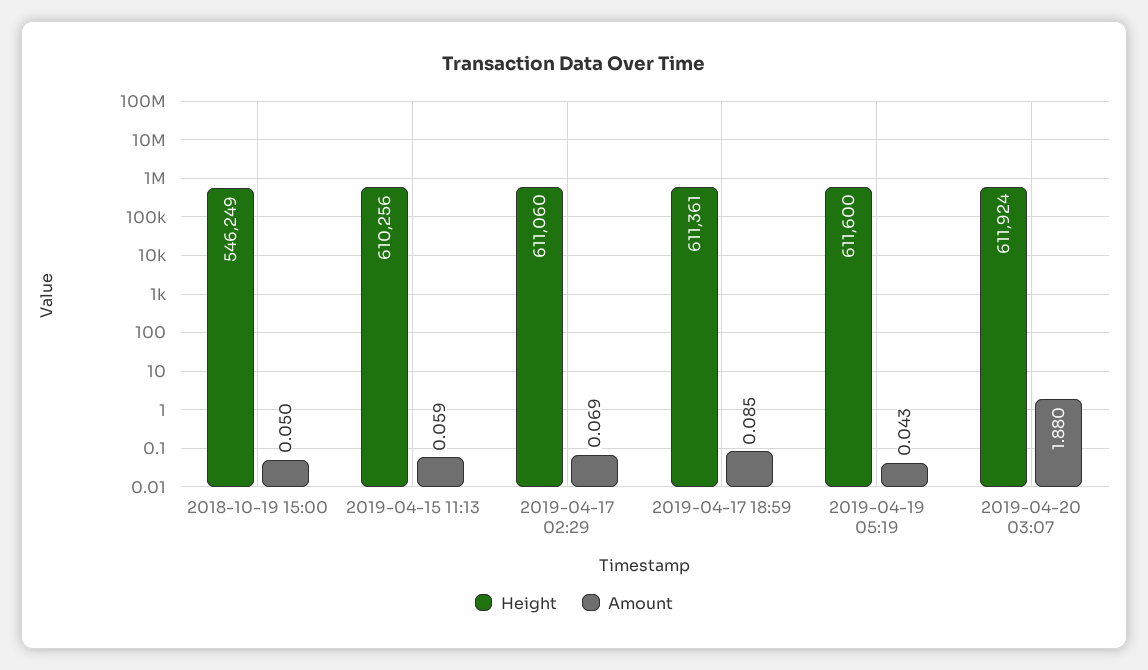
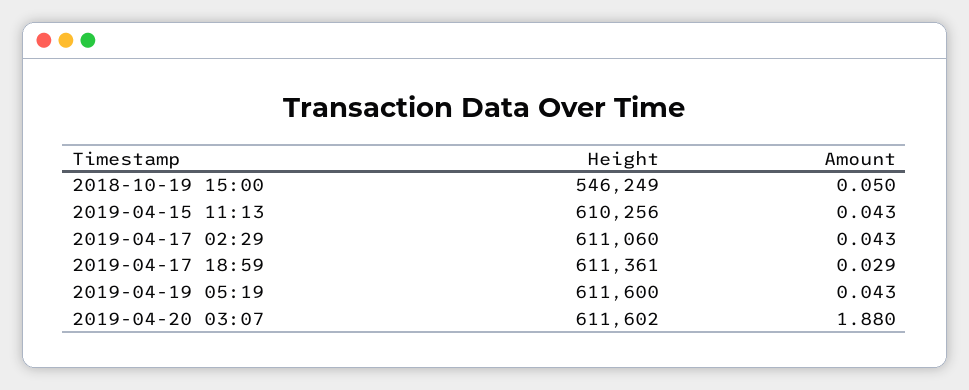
Amount, 2019-04-15 11:13: 0.059 -> 0.043
Amount, 2019-04-17 02:29: 0.069 -> 0.043
Amount, 2019-04-17 18:59: 0.085 -> 0.029
Height, 2019-04-20 03:07: 611924 -> 611602

